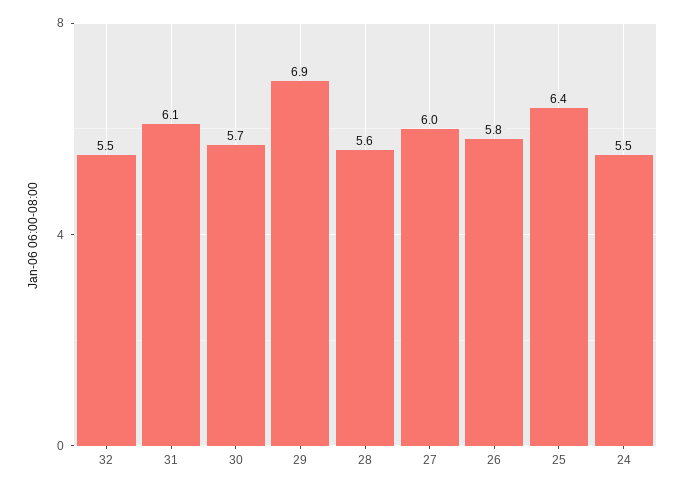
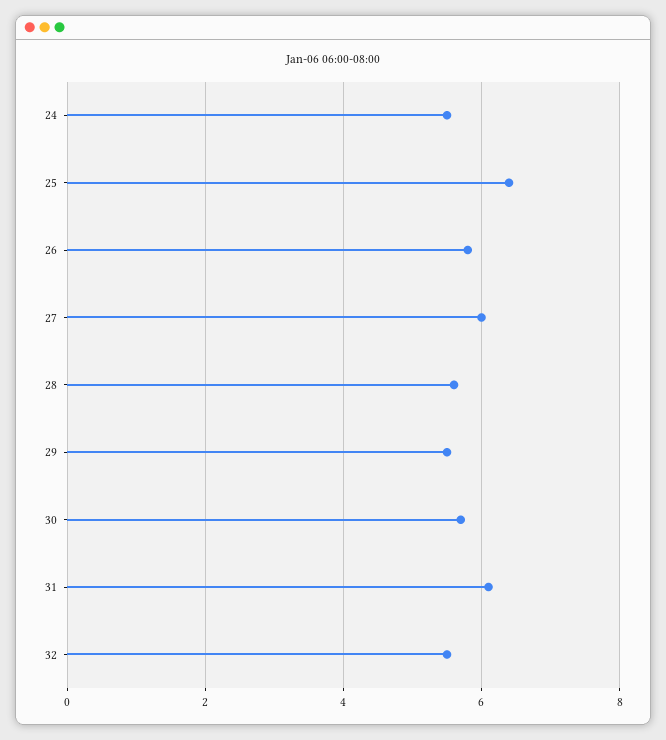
29: 6.9 -> 5.5

